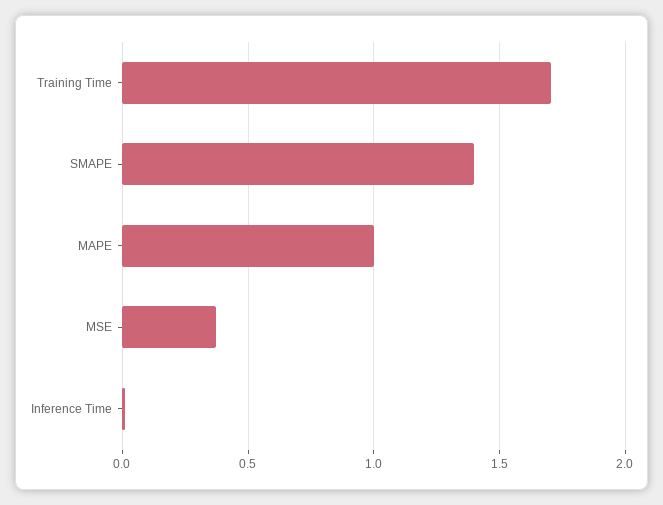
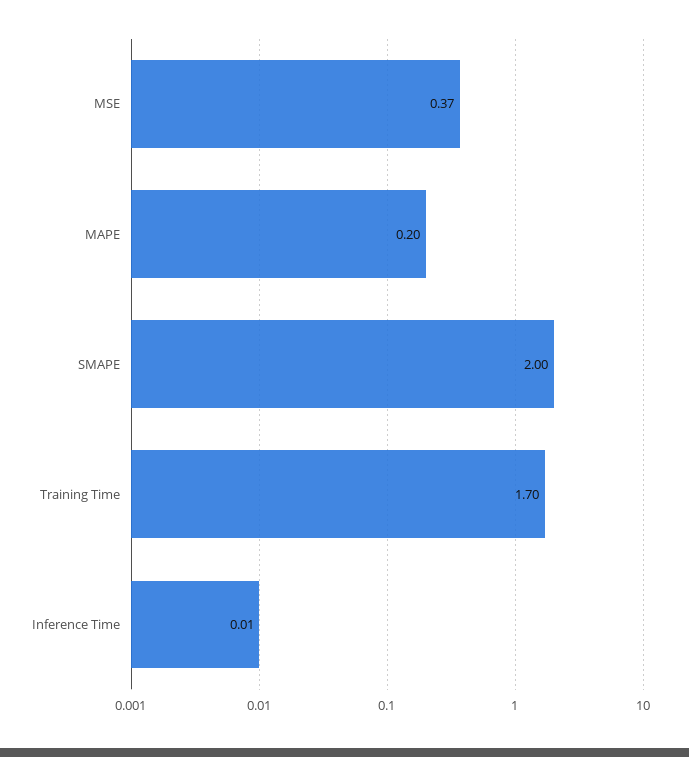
SMAPE: 1.4 -> 2
MAPE: 1 -> 0.2

